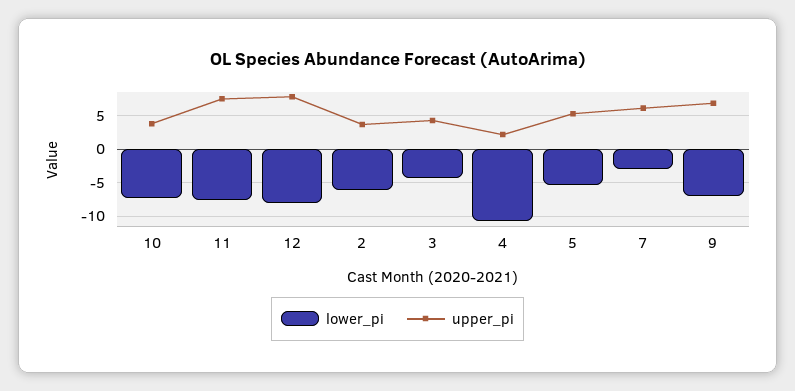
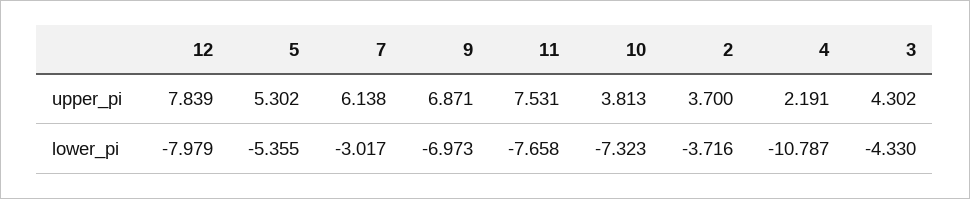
lower_pi, 2: -6 -> -3.716

